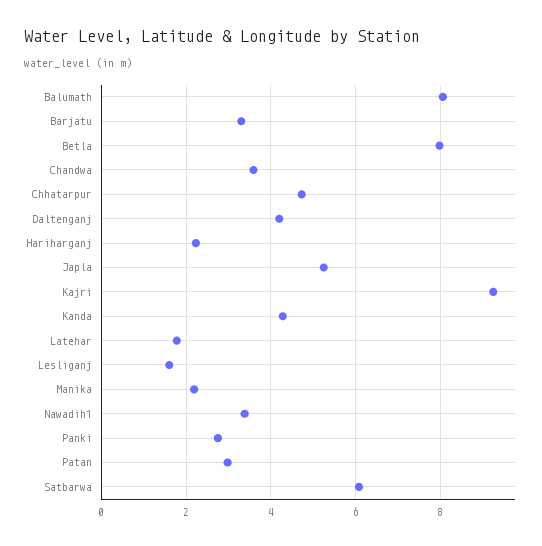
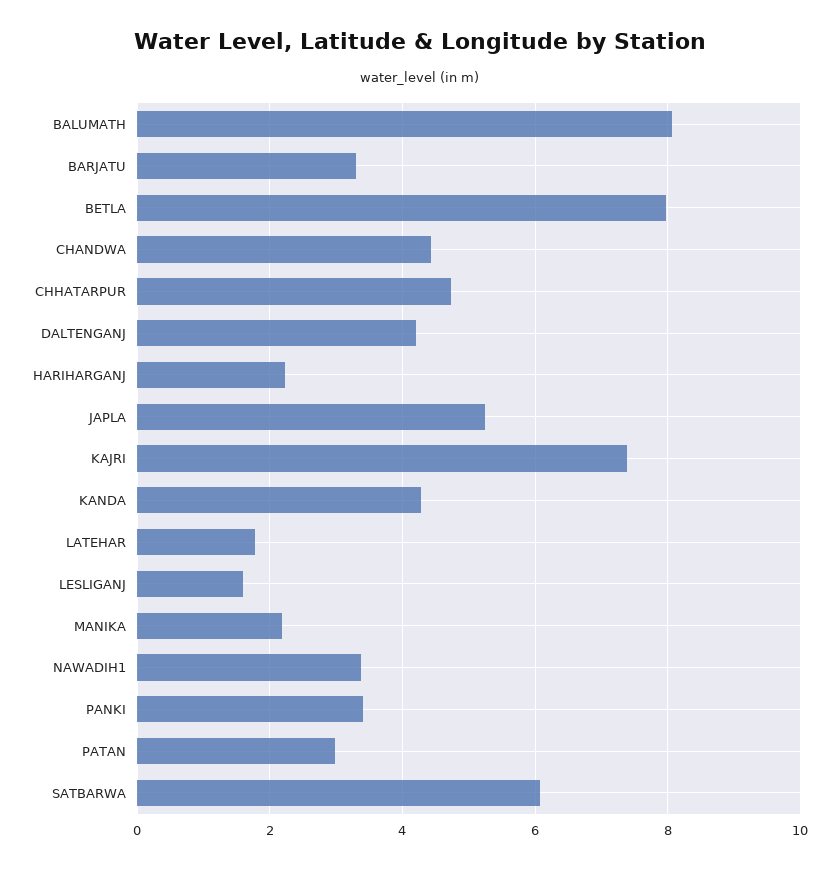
Chandwa: 3.6 -> 4.4
Kajri: 9.2 -> 7.4
Panki: 2.8 -> 3.4

